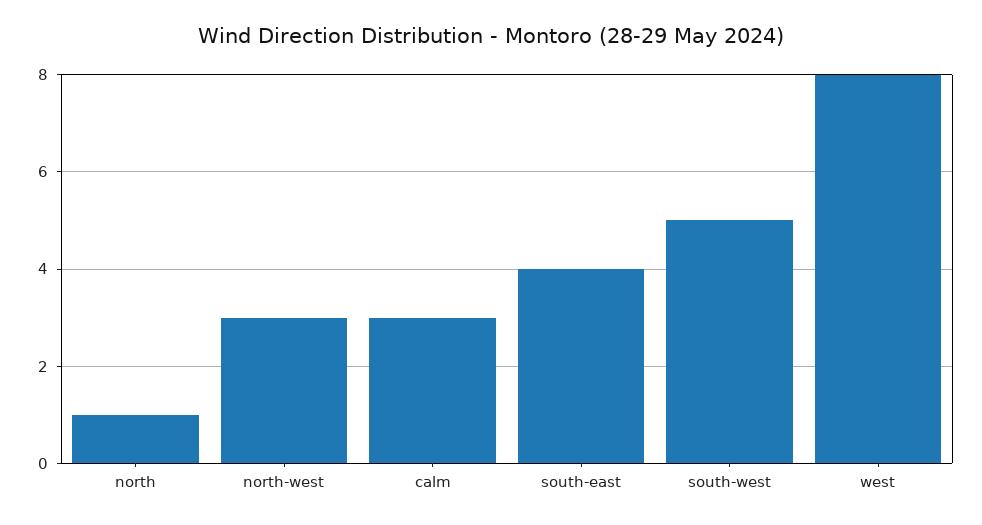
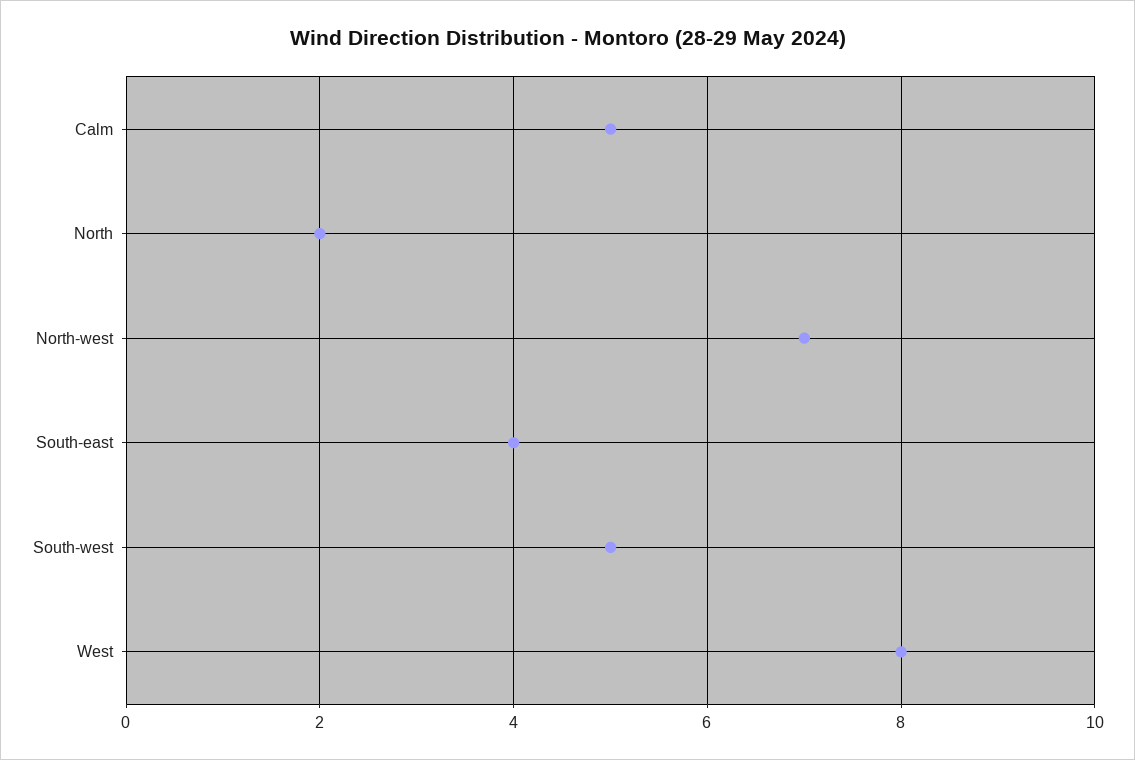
north: 1 -> 2
north-west: 3 -> 7
calm: 3 -> 5

